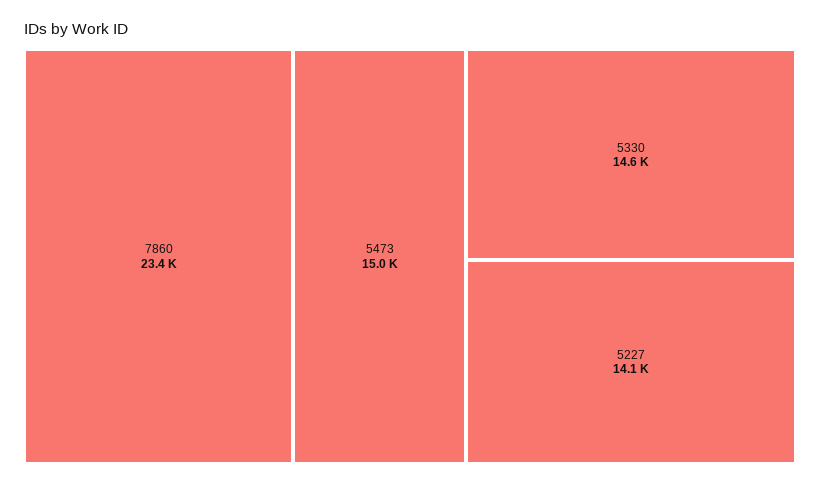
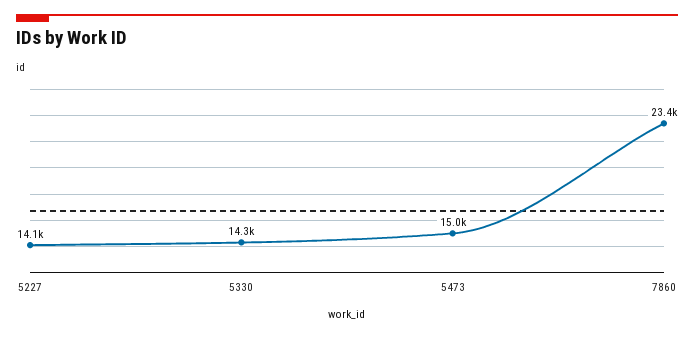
5330: 14600 -> 14300

